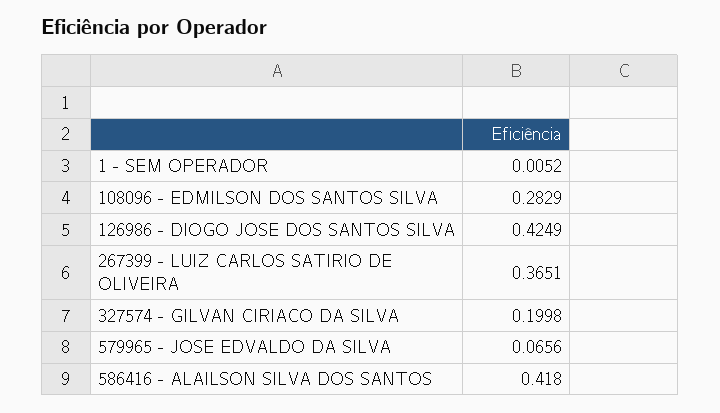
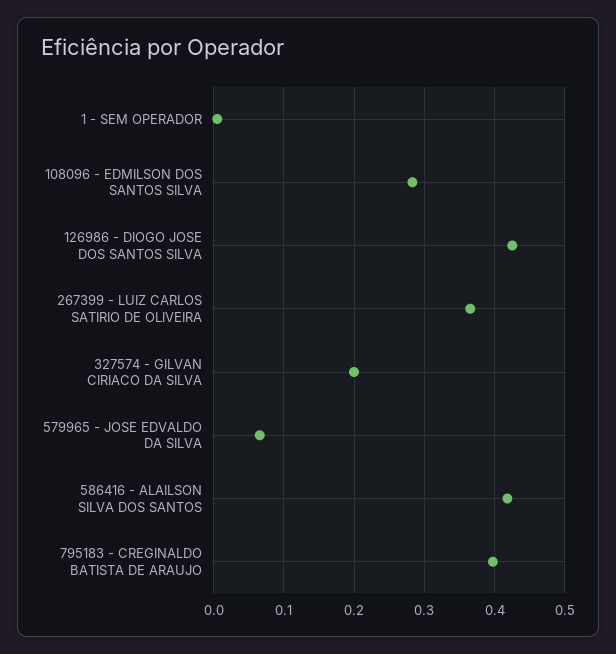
795183 - CREGINALDO BATISTA DE ARAUJO: none -> 0.4

